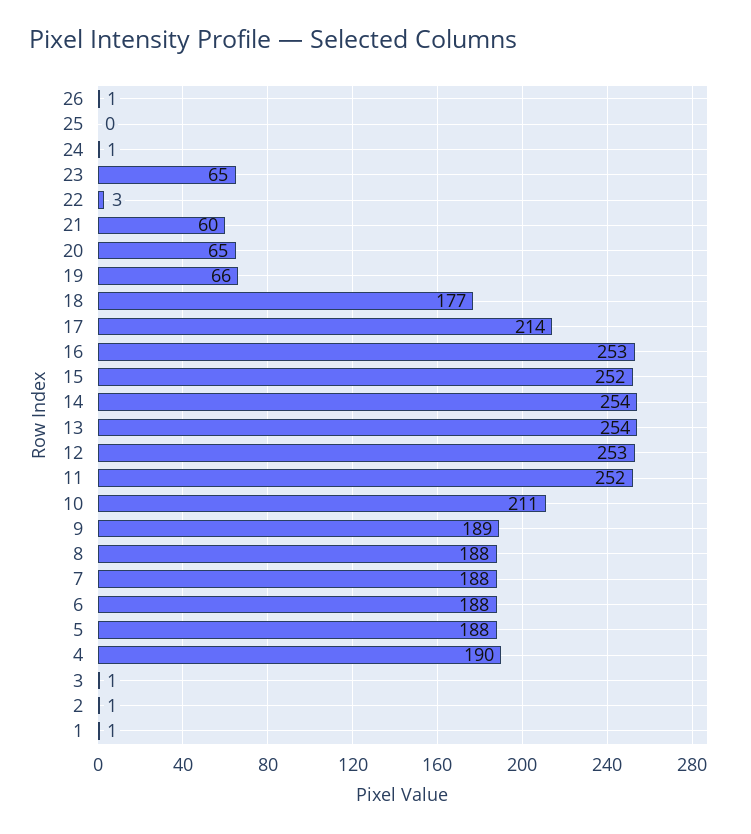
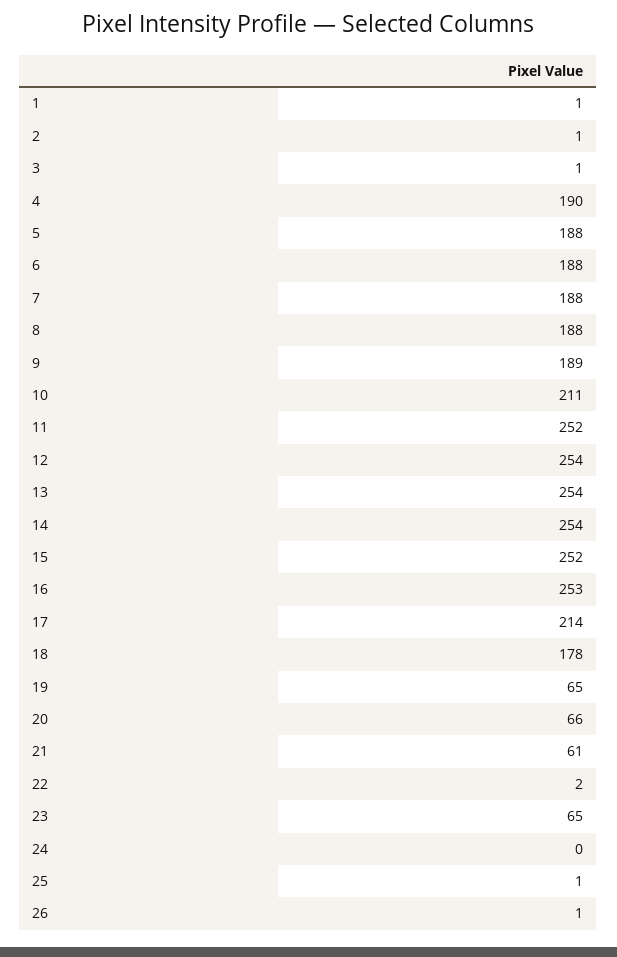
25: 0 -> 1
24: 1 -> 0
22: 3 -> 2
21: 60 -> 61
20: 65 -> 66
19: 66 -> 65
18: 177 -> 178
12: 253 -> 254

